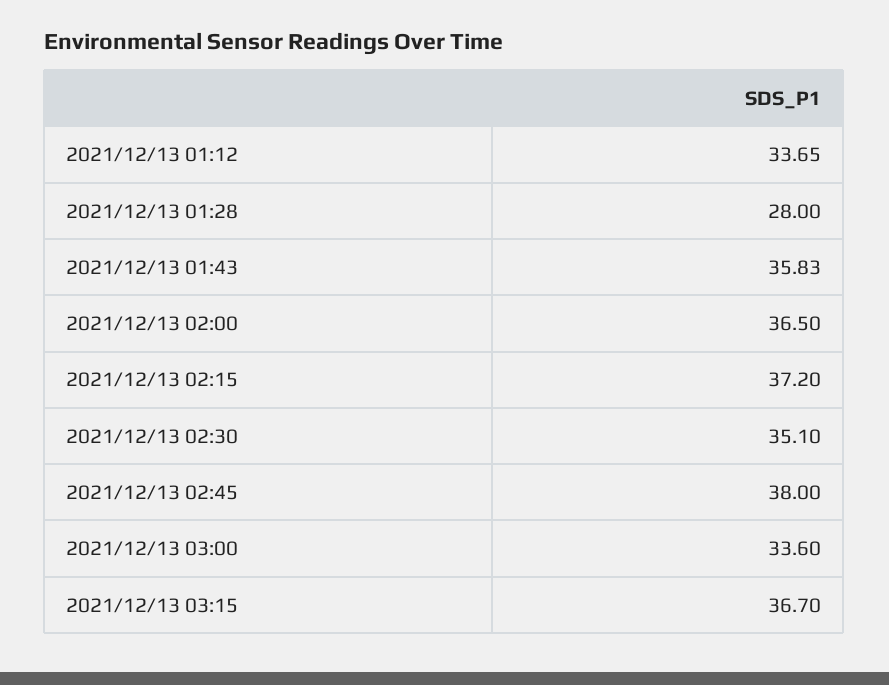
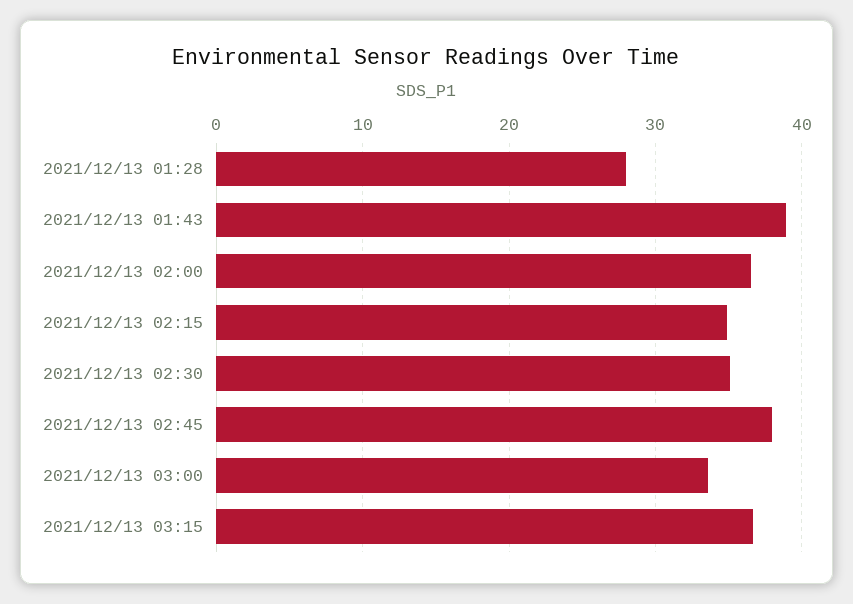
2021/12/13 01:12: 33.65 -> none
2021/12/13 01:43: 35.83 -> 39
2021/12/13 02:15: 37.2 -> 35

